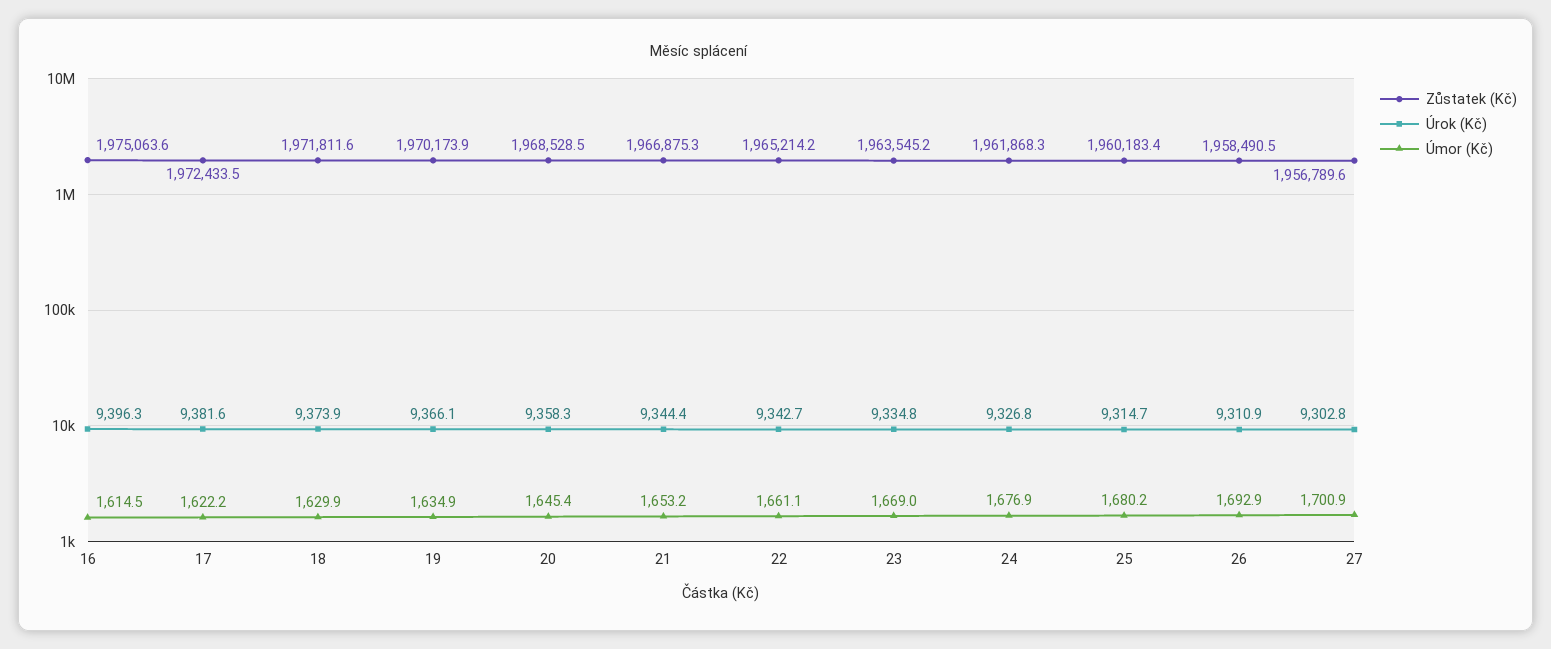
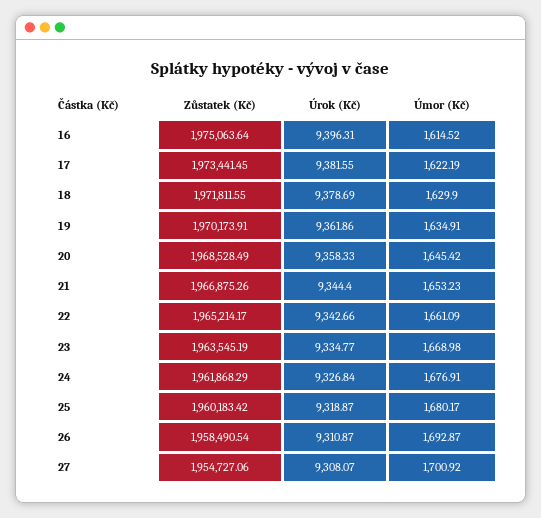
Zůstatek (Kč), 17: 1972433.5 -> 1973441.45
Úrok (Kč), 18: 9373.9 -> 9378.69
Úrok (Kč), 19: 9366.1 -> 9361.86
Úrok (Kč), 25: 9314.7 -> 9318.87
Zůstatek (Kč), 27: 1956789.6 -> 1954727.06
Úrok (Kč), 27: 9302.8 -> 9308.07

